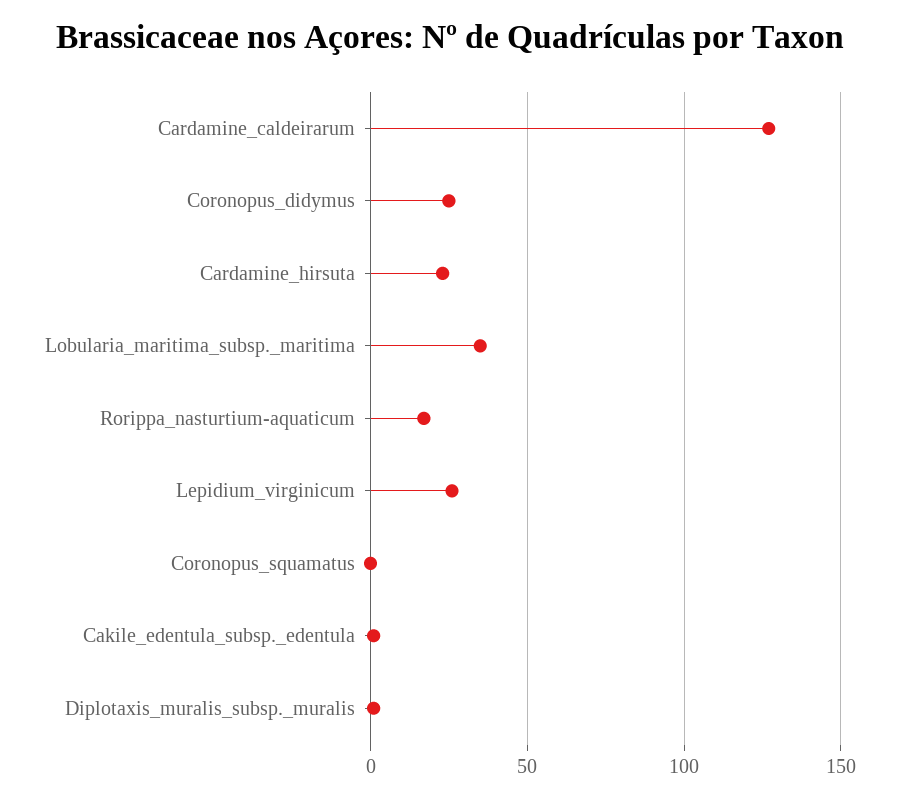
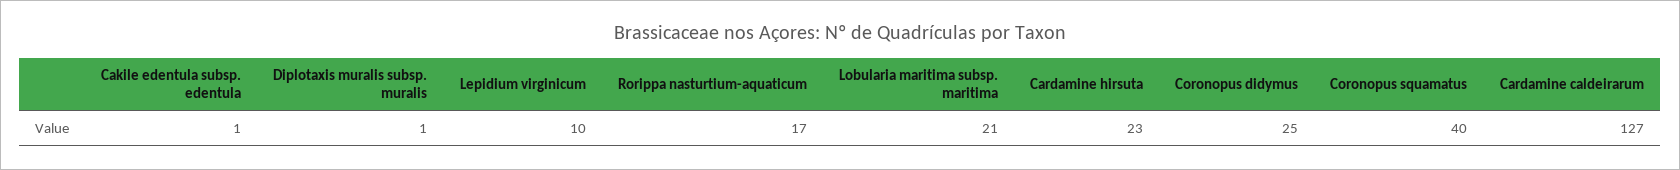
Lobularia_maritima_subsp._maritima: 35 -> 21
Lepidium_virginicum: 25 -> 10
Coronopus_squamatus: 0 -> 40

